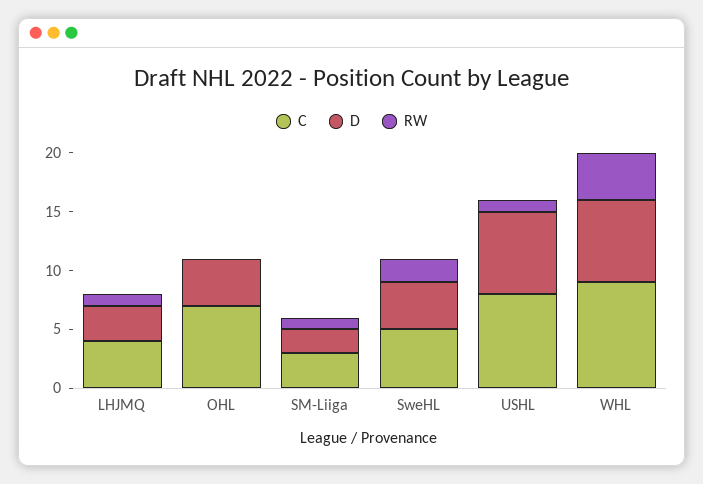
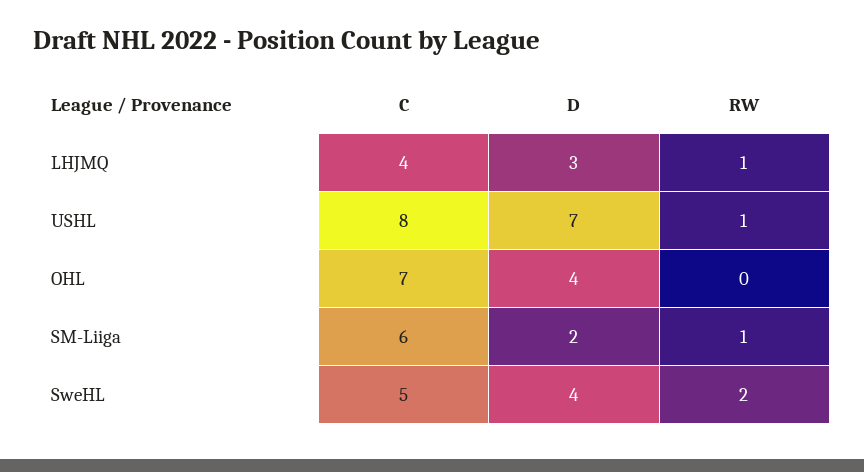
C, SM-Liiga: 3 -> 6
C, WHL: 9 -> none
D, WHL: 7 -> none
RW, WHL: 4 -> none

